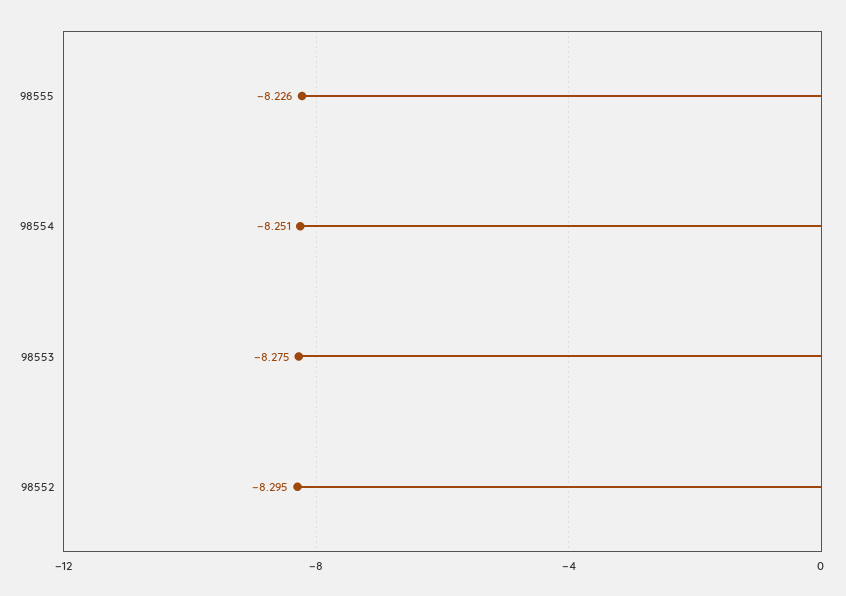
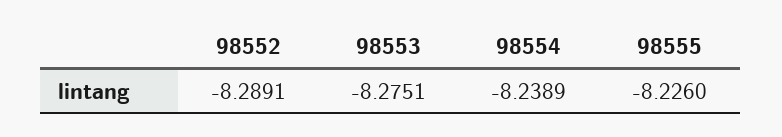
98554: -8.251 -> -8.2389
98552: -8.295 -> -8.2891

